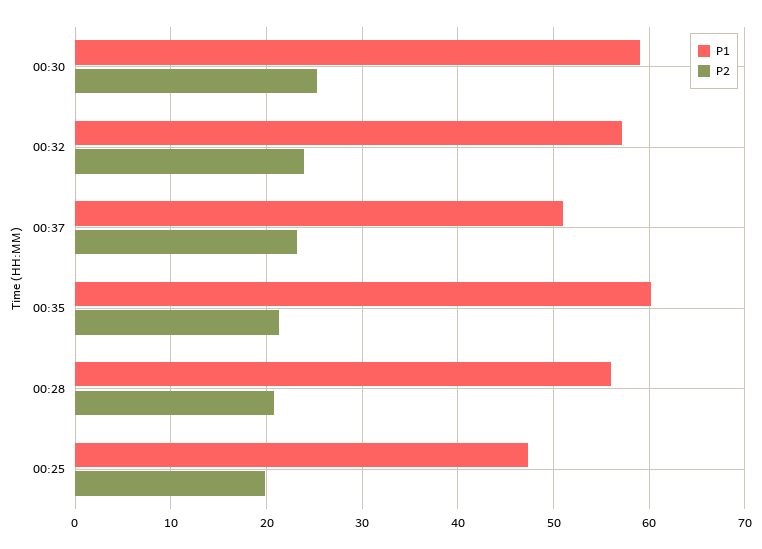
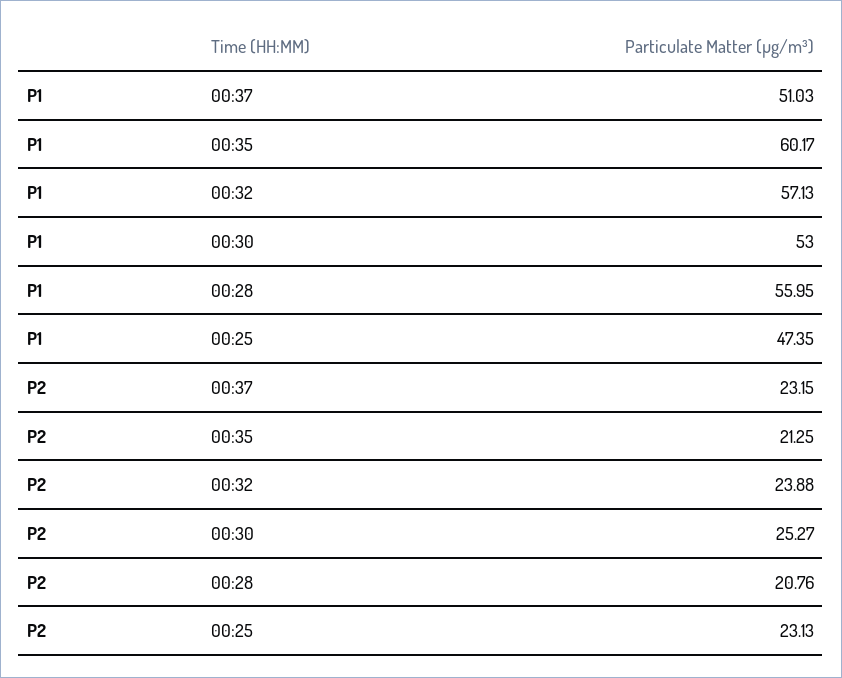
P1, 00:30: 59 -> 53
P2, 00:25: 20 -> 23.13

